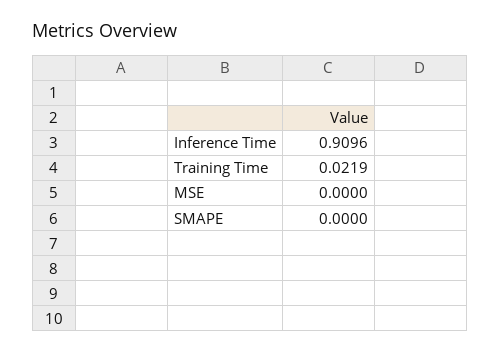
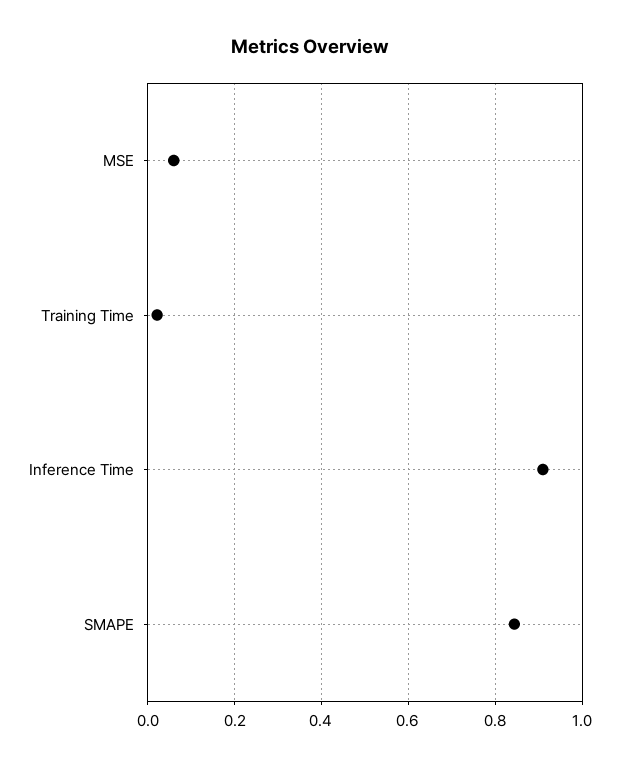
MSE: 0 -> 0.06
SMAPE: 0 -> 0.84

